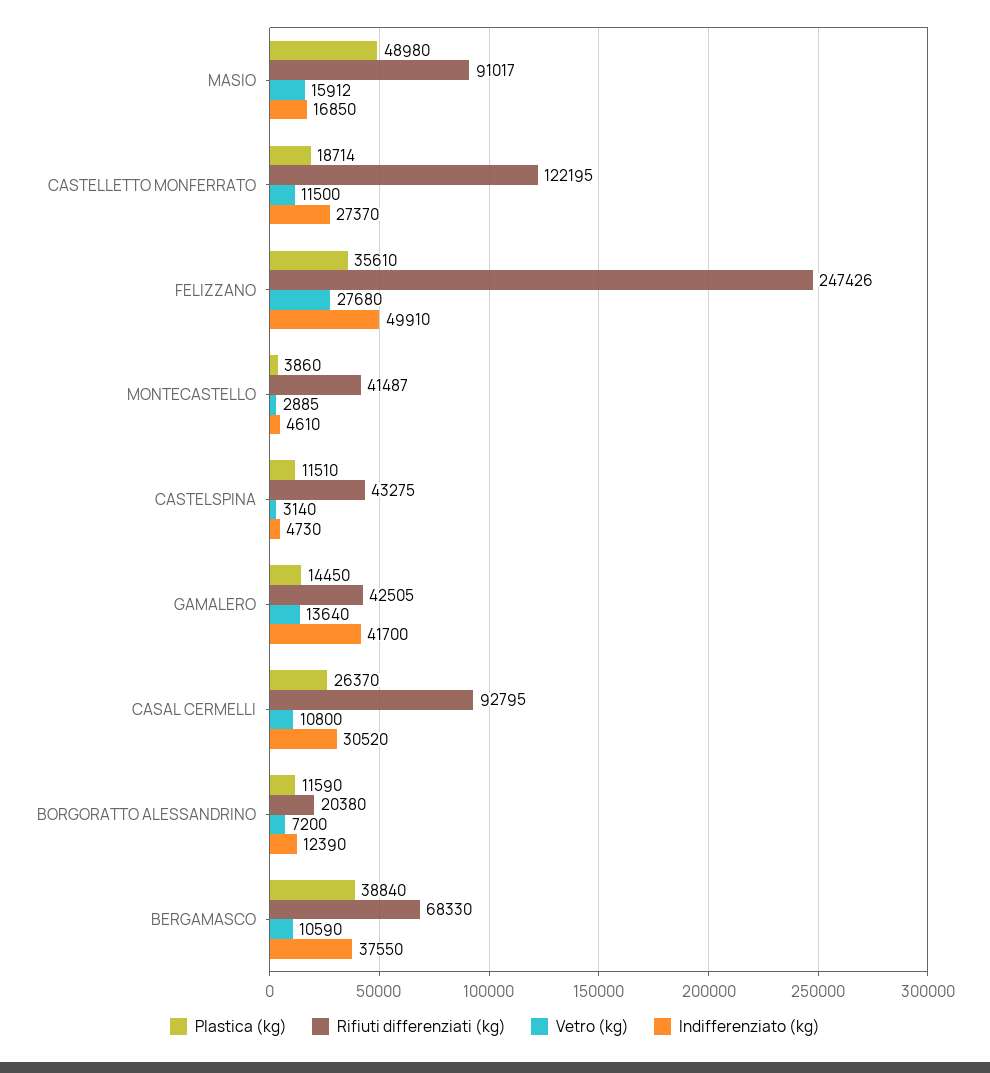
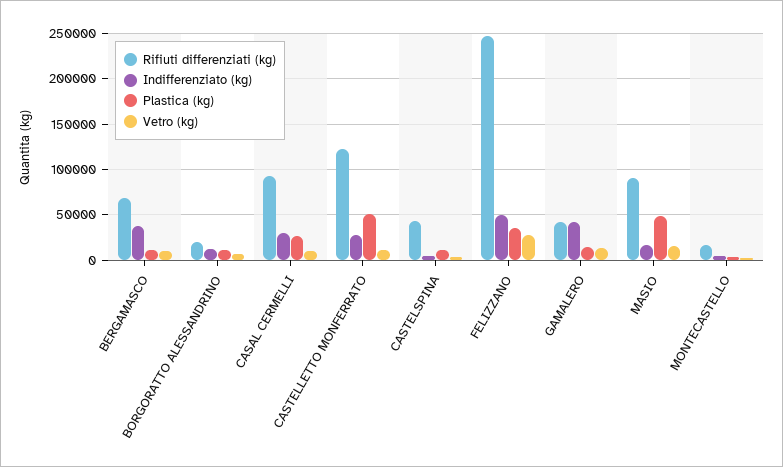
Plastica (kg), CASTELLETTO MONFERRATO: 18714 -> 50000
Rifiuti differenziati (kg), MONTECASTELLO: 41487 -> 20000
Plastica (kg), BERGAMASCO: 38840 -> 10000

